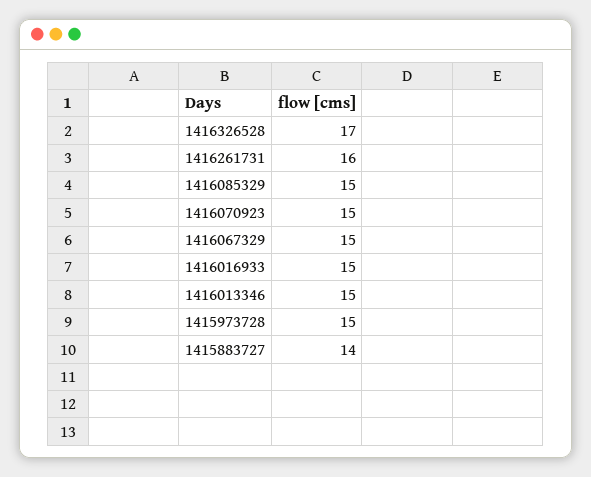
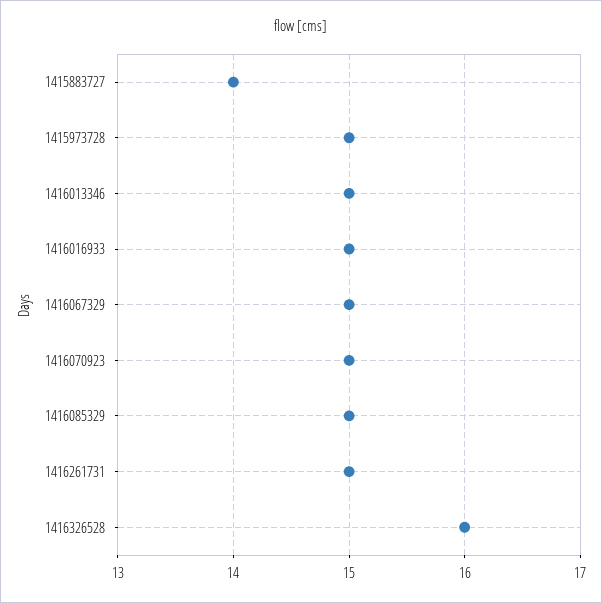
1416326528: 17 -> 16
1416261731: 16 -> 15

